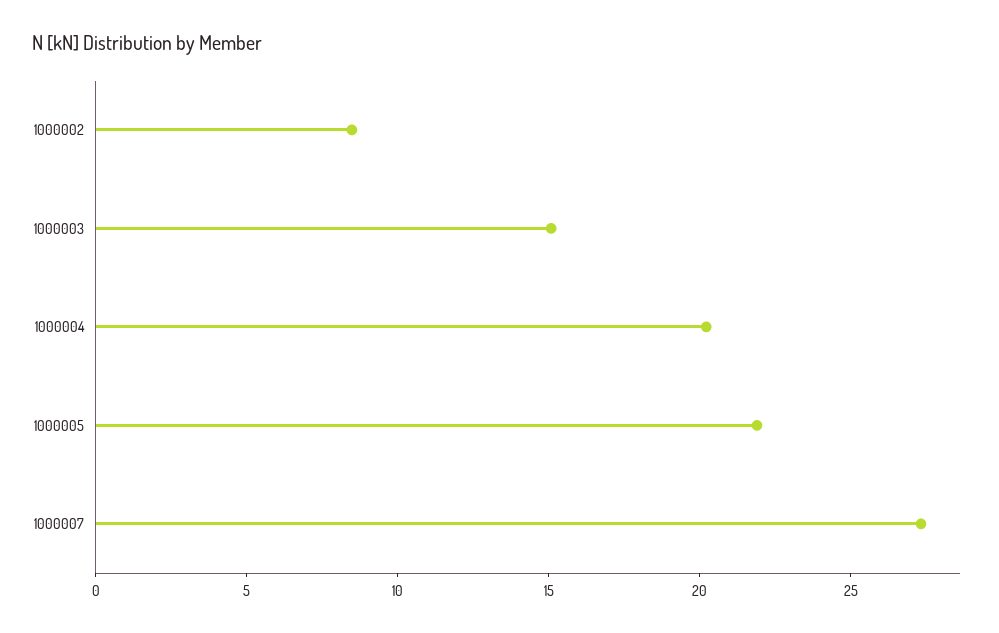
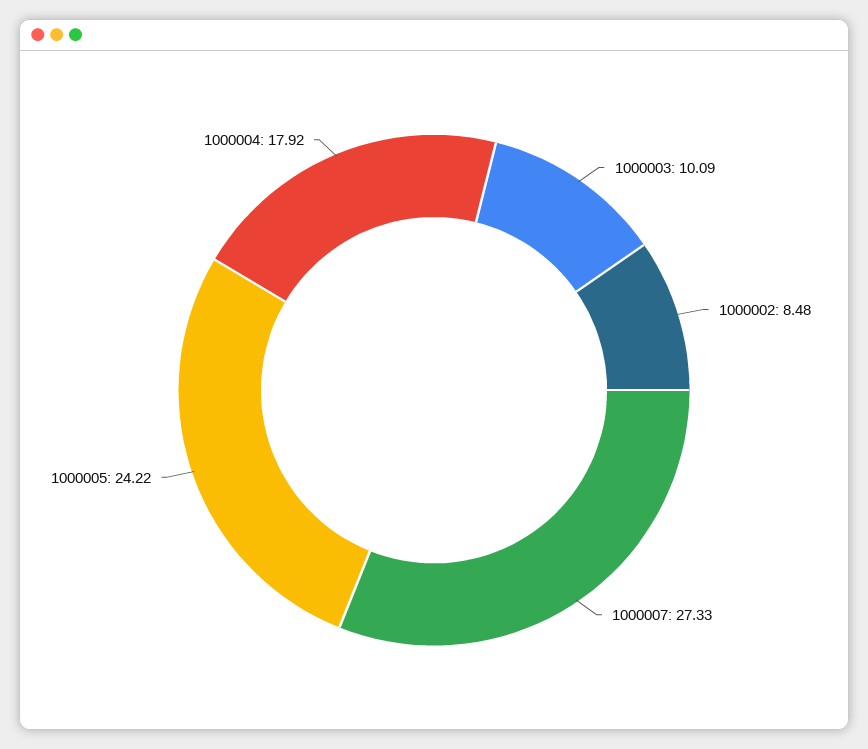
1000003: 15 -> 10.09
1000004: 20 -> 17.92
1000005: 22 -> 24.22

